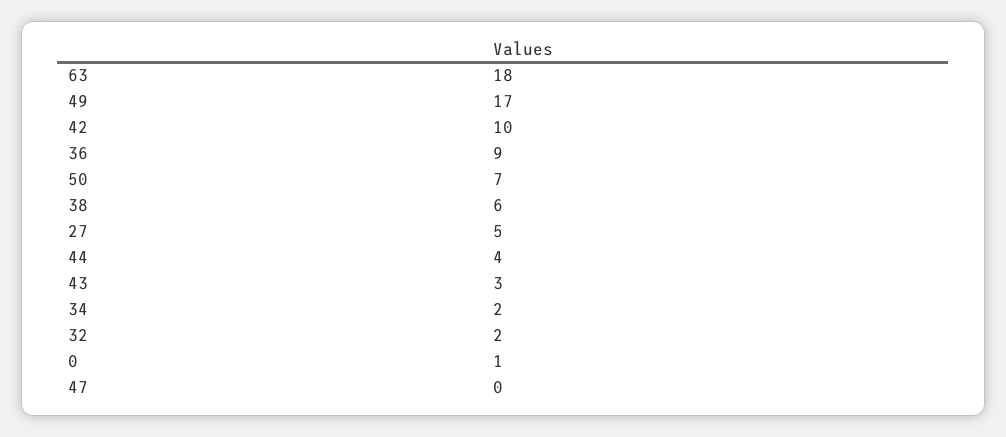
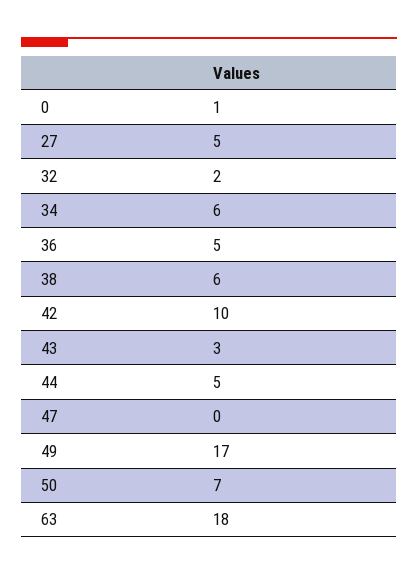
36: 9 -> 5
44: 4 -> 5
34: 2 -> 6

